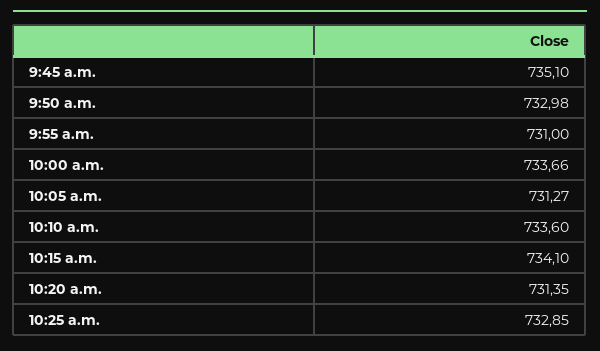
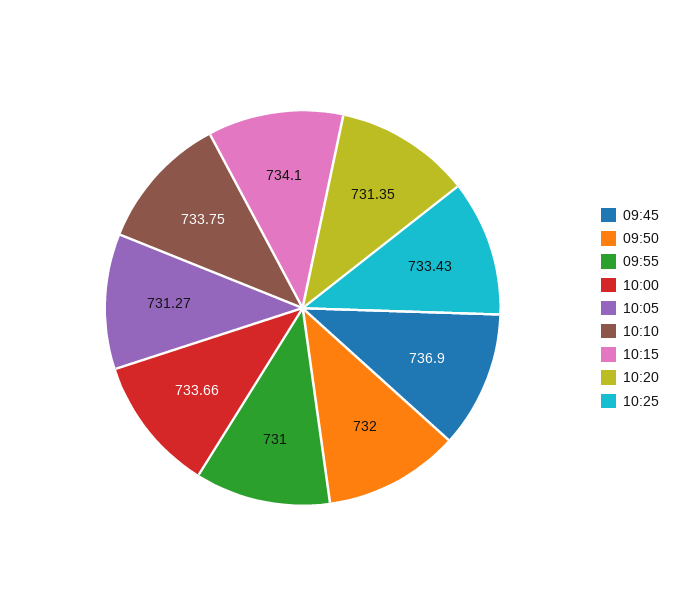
9:45 a.m.: 735.1 -> 736.9
9:50 a.m.: 732.98 -> 732
10:10 a.m.: 733.6 -> 733.75
10:25 a.m.: 732.85 -> 733.43

